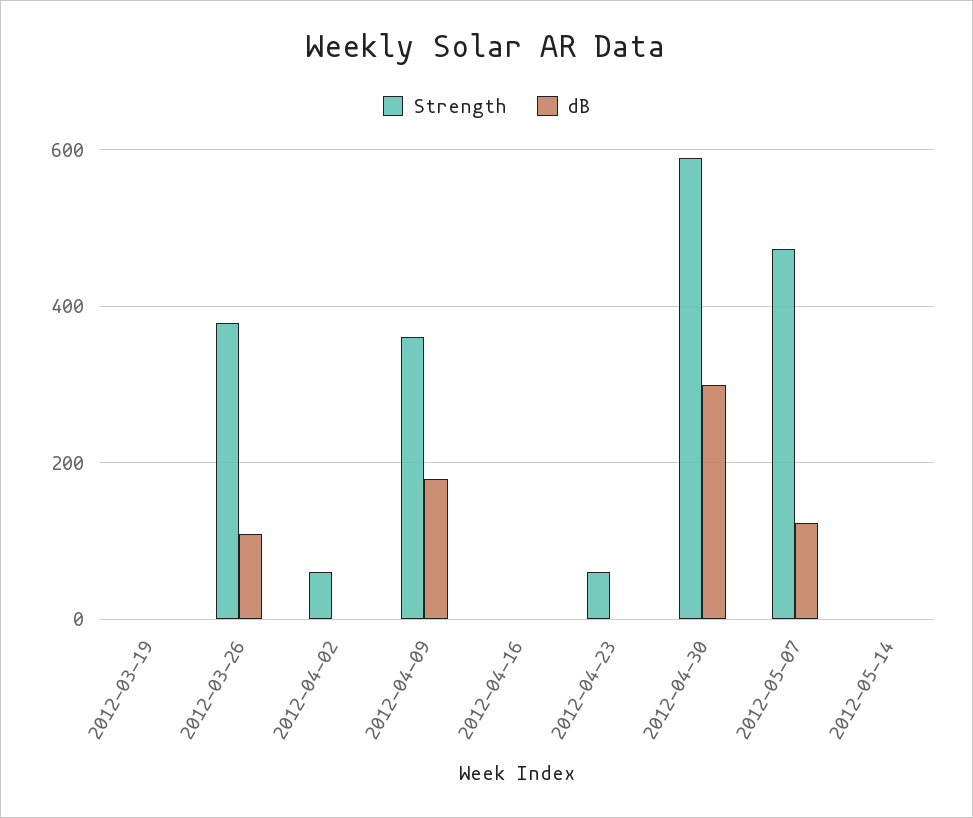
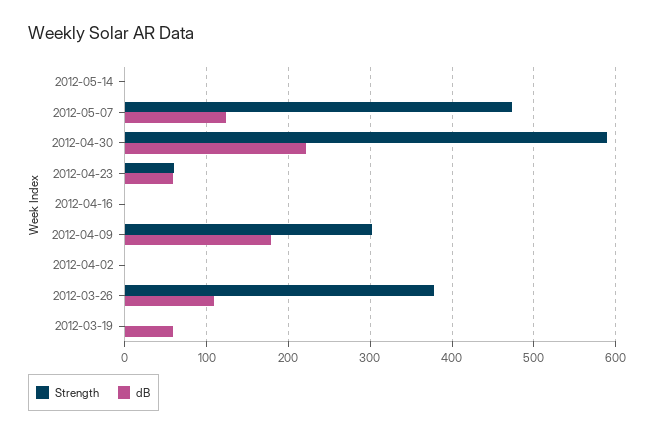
dB, 2012-03-19: 0 -> 60
Strength, 2012-04-02: 60 -> 0
Strength, 2012-04-09: 360 -> 300
dB, 2012-04-23: 0 -> 60
dB, 2012-04-30: 300 -> 220

